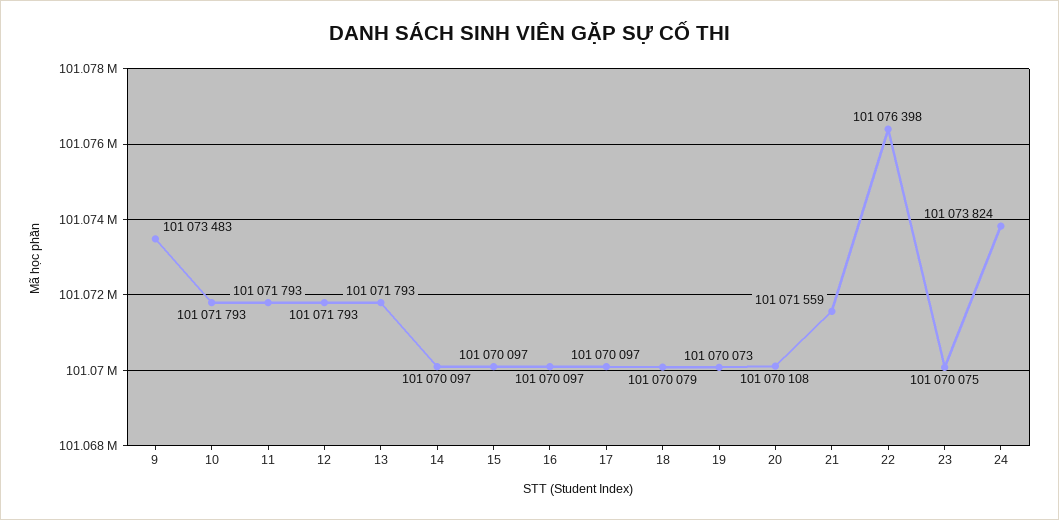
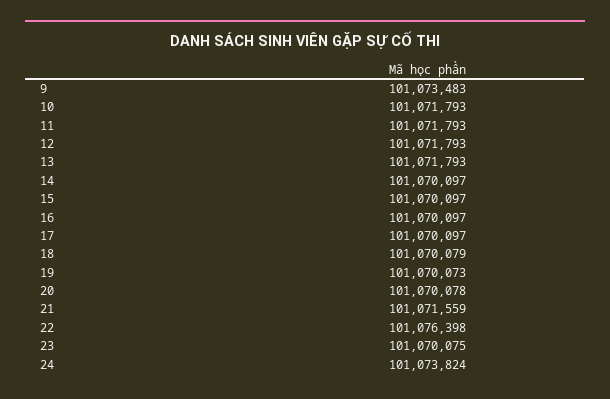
20: 101070108 -> 101070078

